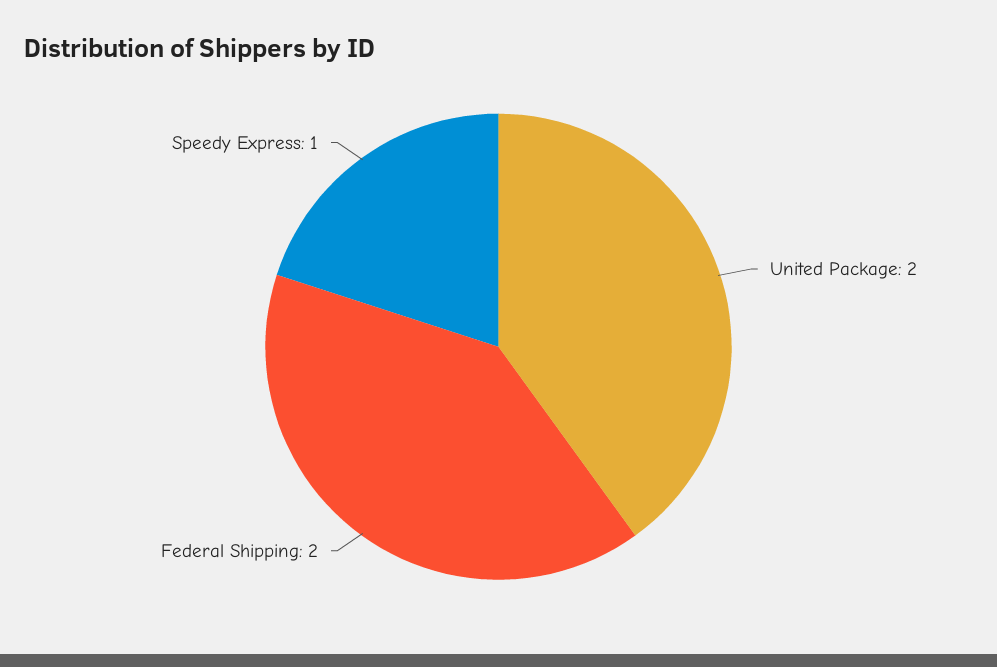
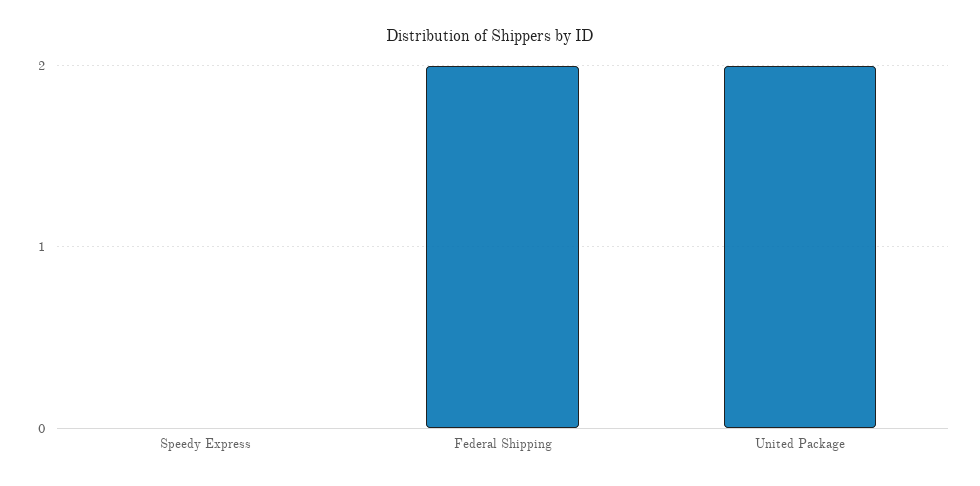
Speedy Express: 1 -> 0

